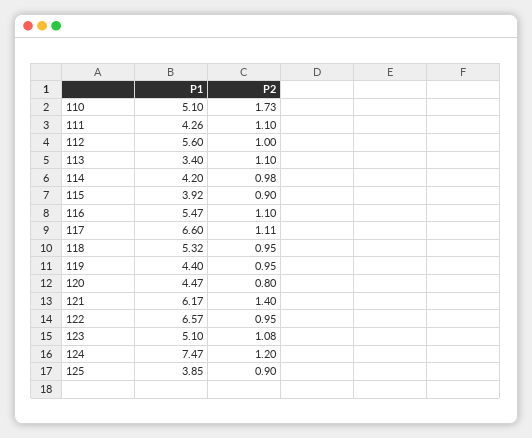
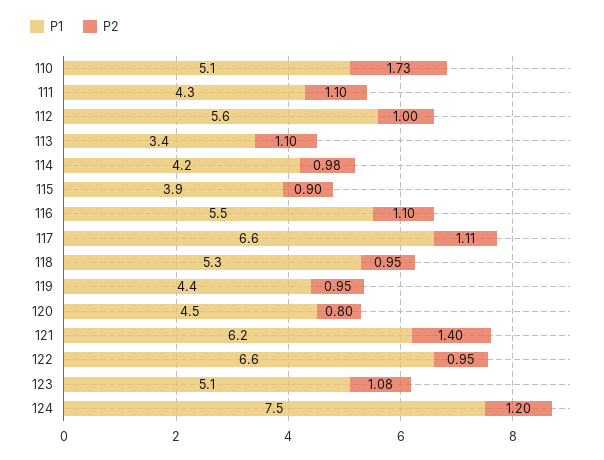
P1, 125: 3.85 -> none
P2, 125: 0.9 -> none

